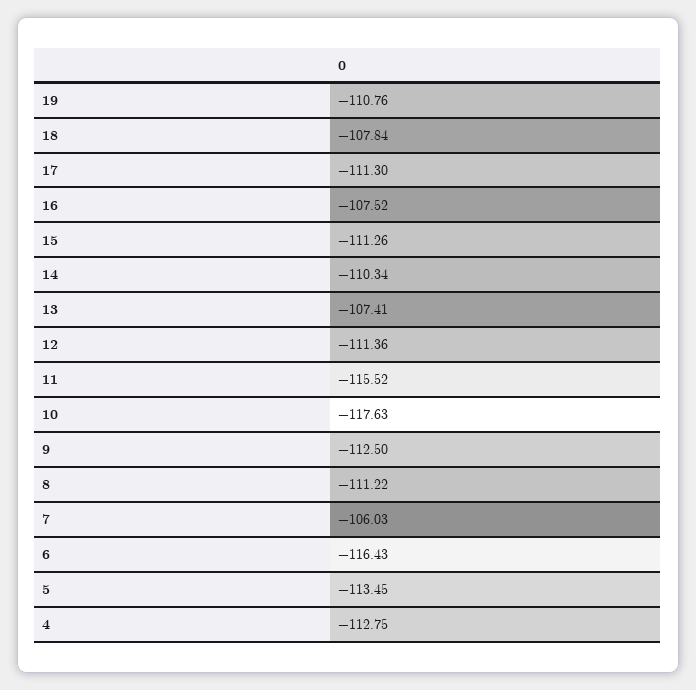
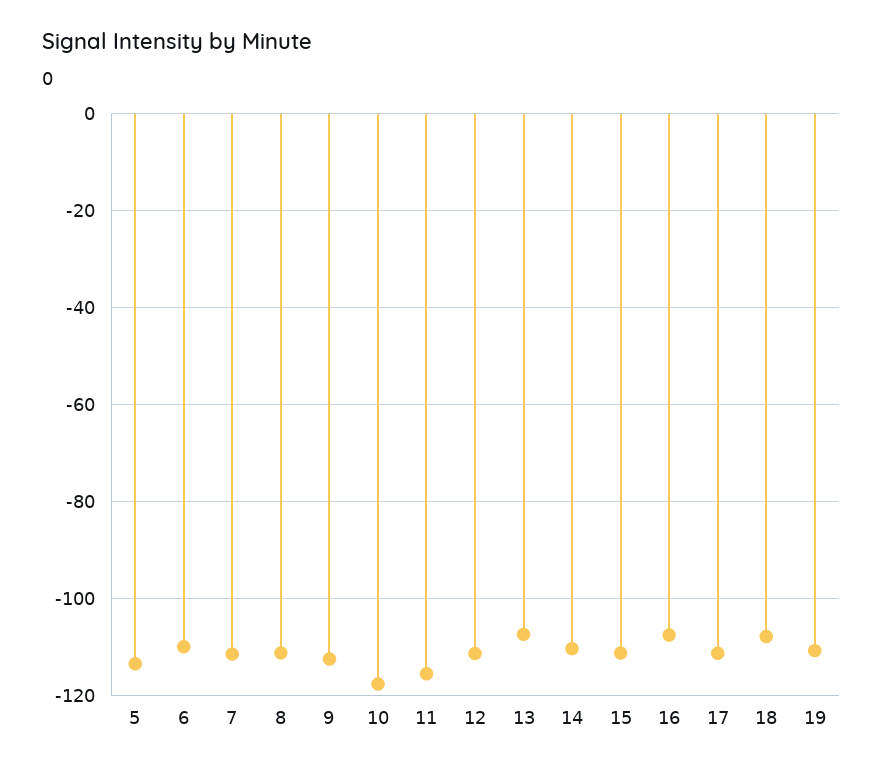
7: -106.03 -> -112
6: -116.43 -> -110
4: -112.75 -> none

